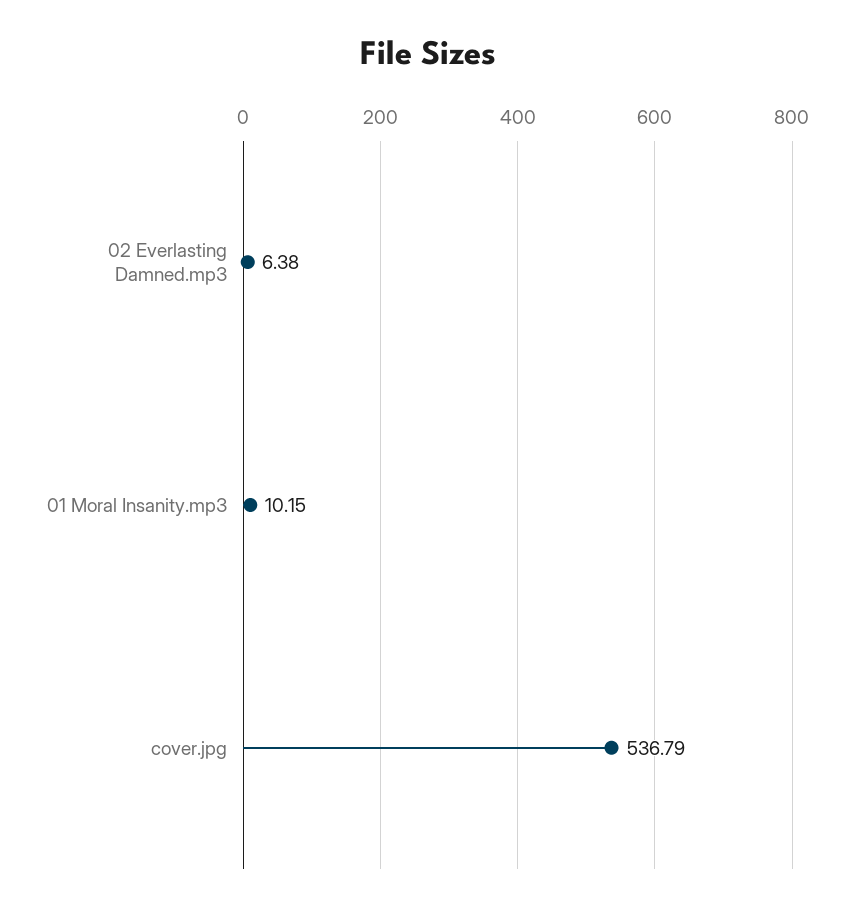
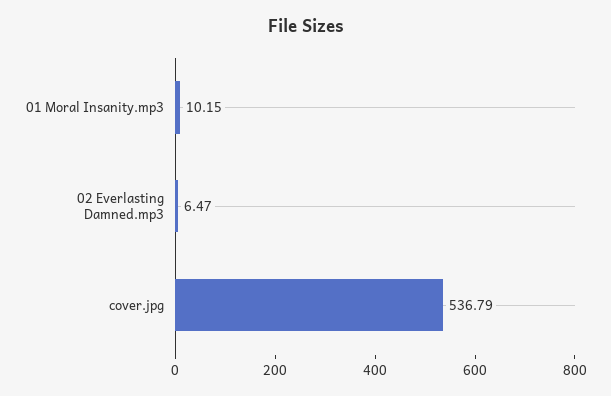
02 Everlasting Damned.mp3: 6.38 -> 6.47

